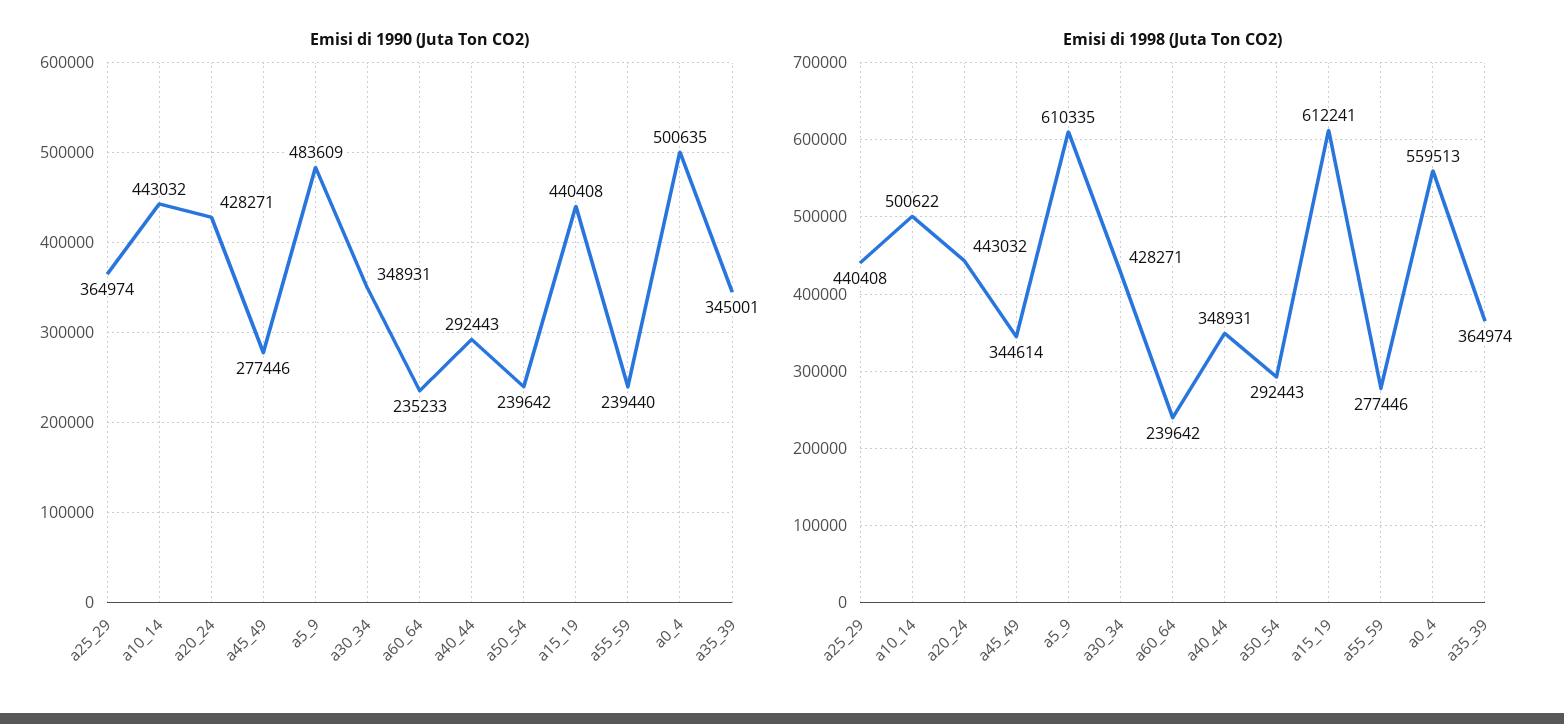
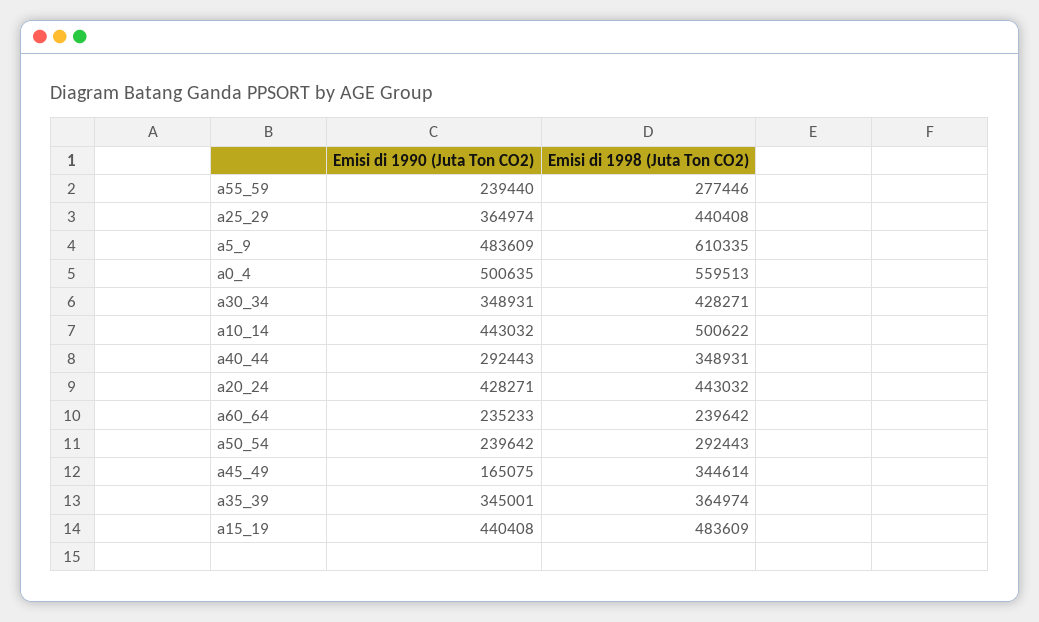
Emisi di 1990 (Juta Ton CO2), a45_49: 277446 -> 165075
Emisi di 1998 (Juta Ton CO2), a15_19: 612241 -> 483609

